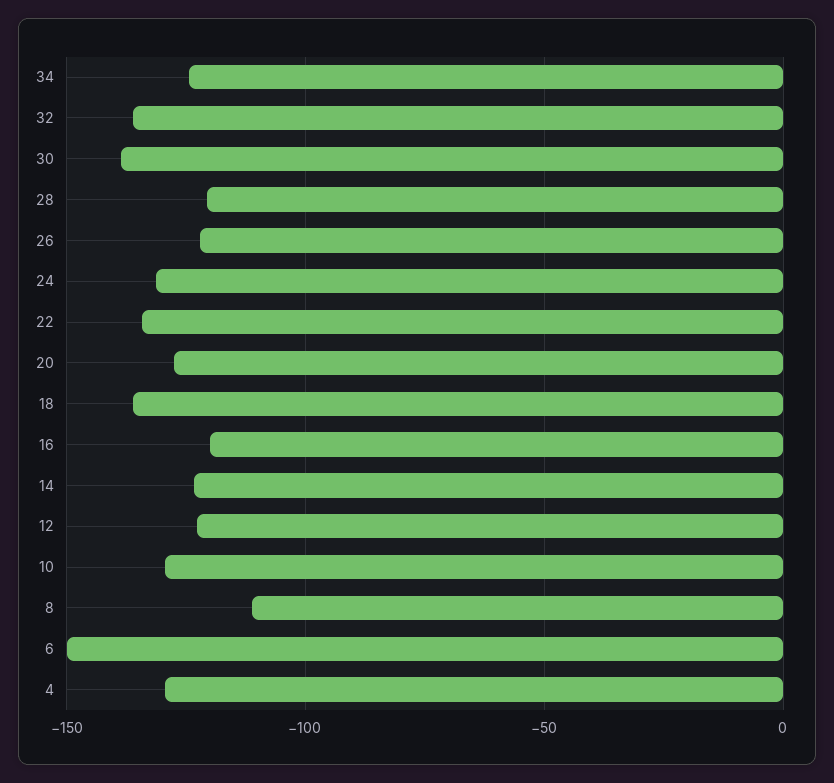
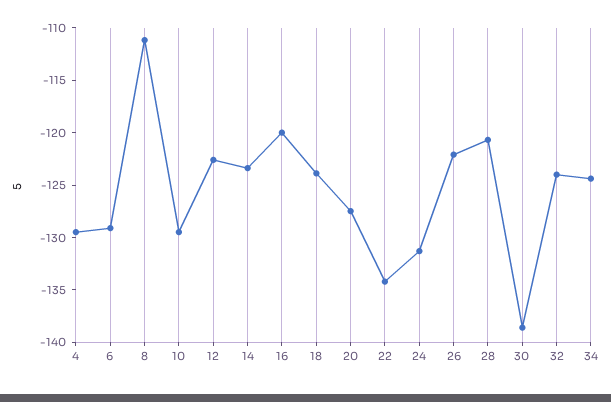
32: -135 -> -124
18: -135 -> -124
6: -150 -> -129

